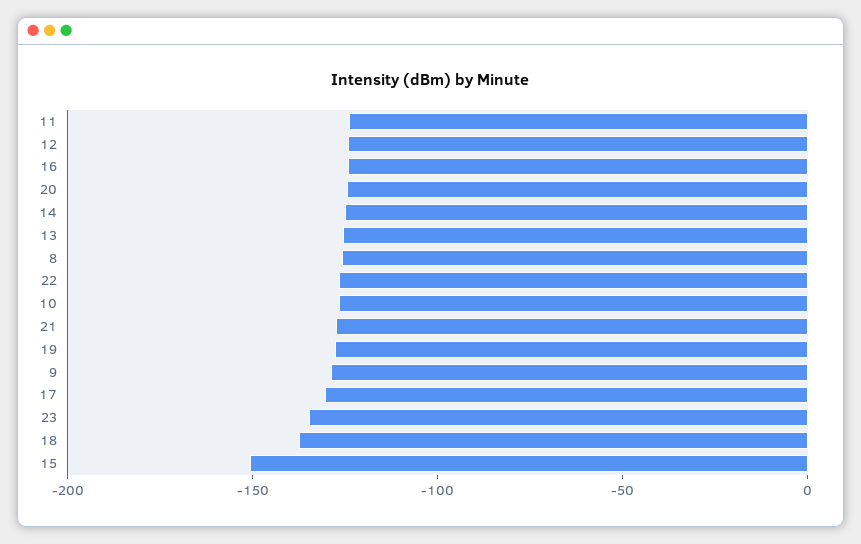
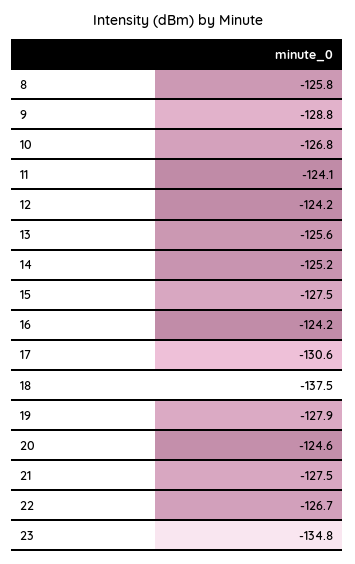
15: -150 -> -127.5

